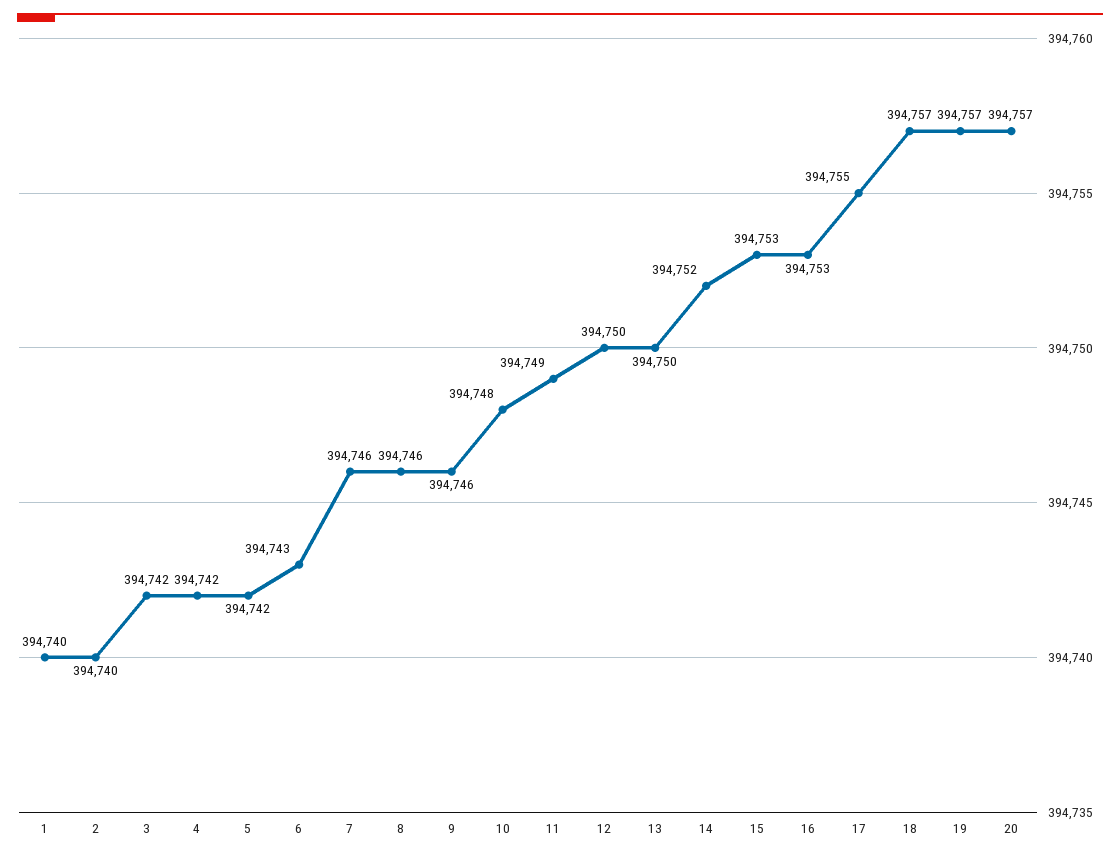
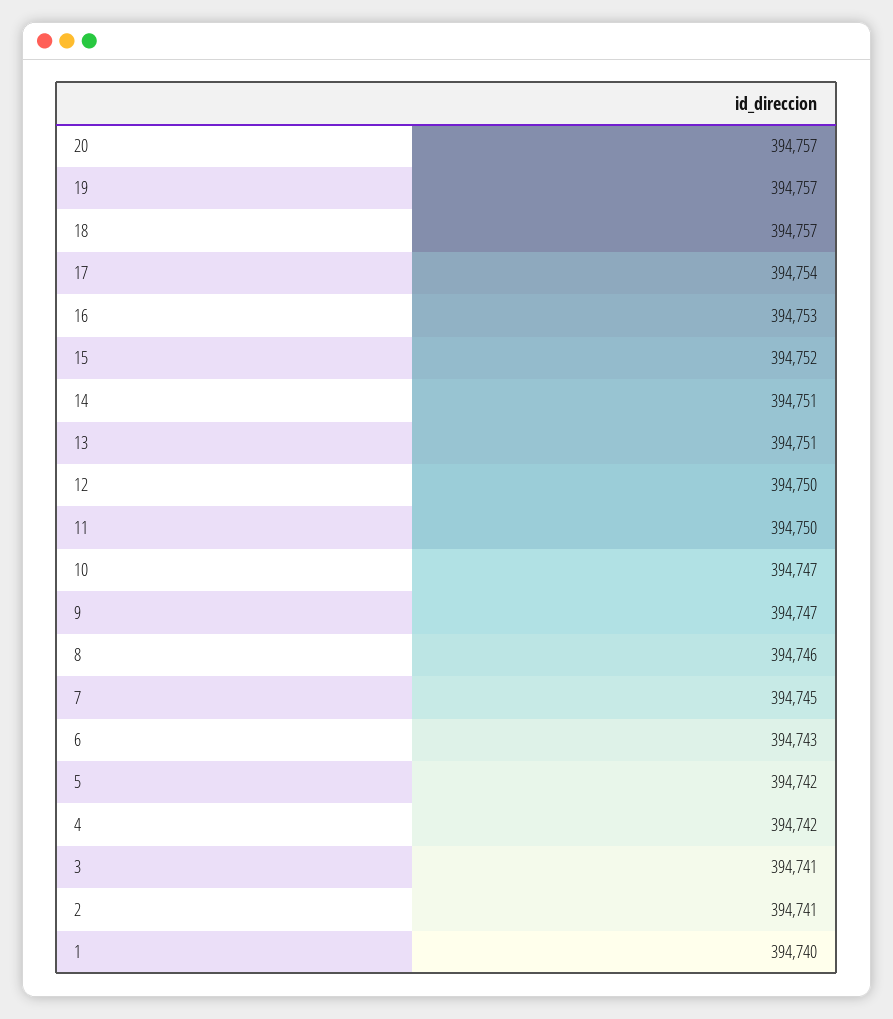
2: 394740 -> 394741
3: 394742 -> 394741
7: 394746 -> 394745
9: 394746 -> 394747
10: 394748 -> 394747
11: 394749 -> 394750
13: 394750 -> 394751
14: 394752 -> 394751
15: 394753 -> 394752
17: 394755 -> 394754

